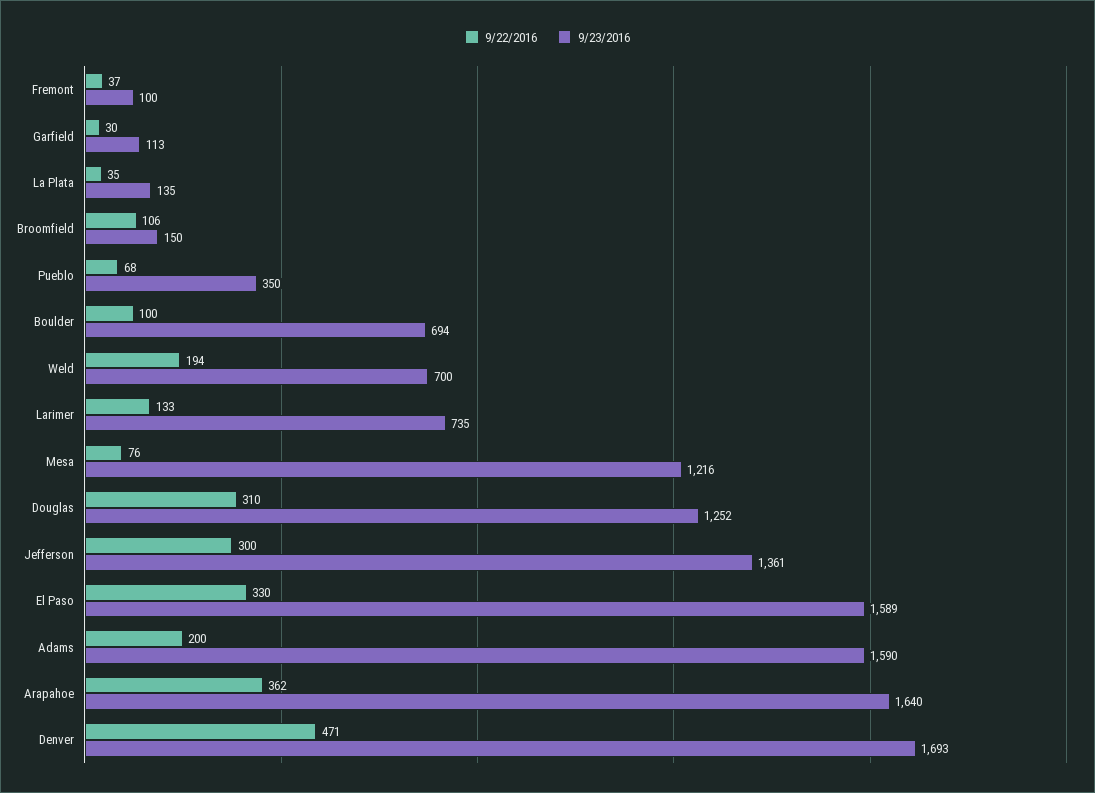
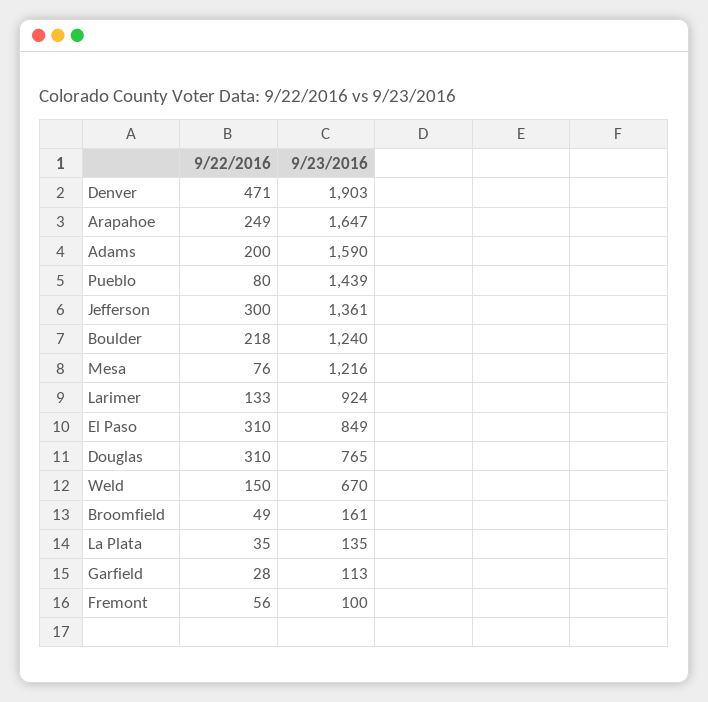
9/22/2016, Fremont: 37 -> 56
9/22/2016, Garfield: 30 -> 28
9/22/2016, Broomfield: 106 -> 49
9/23/2016, Broomfield: 150 -> 161
9/22/2016, Pueblo: 68 -> 80
9/23/2016, Pueblo: 350 -> 1439
9/22/2016, Boulder: 100 -> 218
9/23/2016, Boulder: 694 -> 1240
9/22/2016, Weld: 194 -> 150
9/23/2016, Weld: 700 -> 670
9/23/2016, Larimer: 735 -> 924
9/23/2016, Douglas: 1252 -> 765
9/22/2016, El Paso: 330 -> 310
9/23/2016, El Paso: 1589 -> 849
9/22/2016, Arapahoe: 362 -> 249
9/23/2016, Arapahoe: 1640 -> 1647
9/23/2016, Denver: 1693 -> 1903

